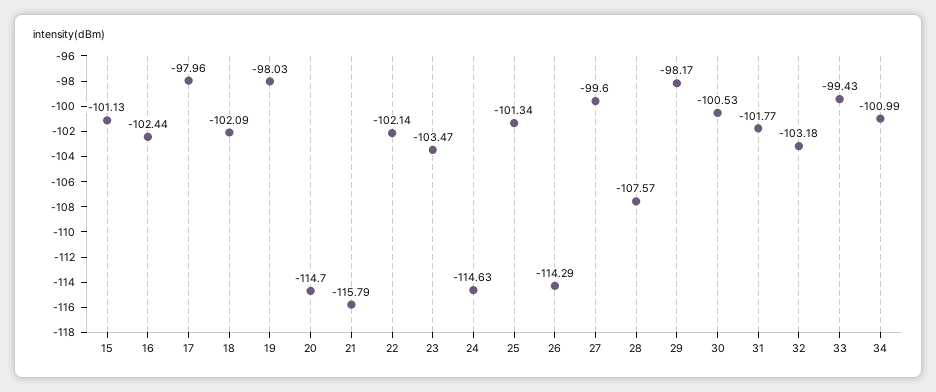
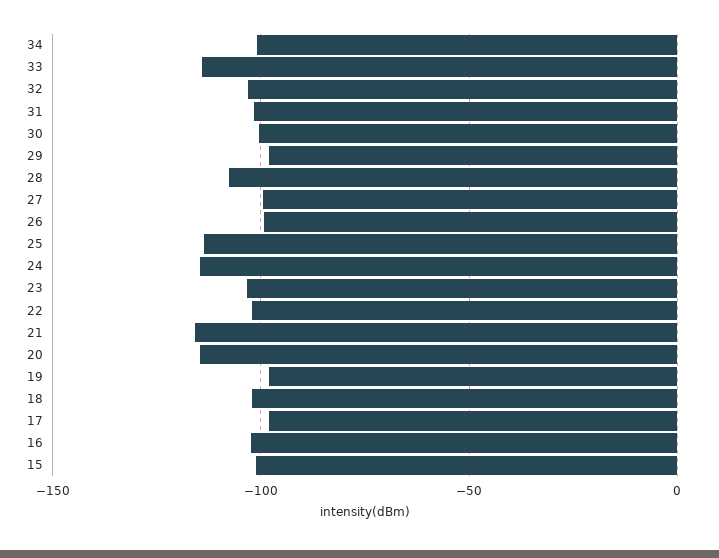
25: -101.34 -> -115
26: -114.29 -> -100
33: -99.43 -> -115

